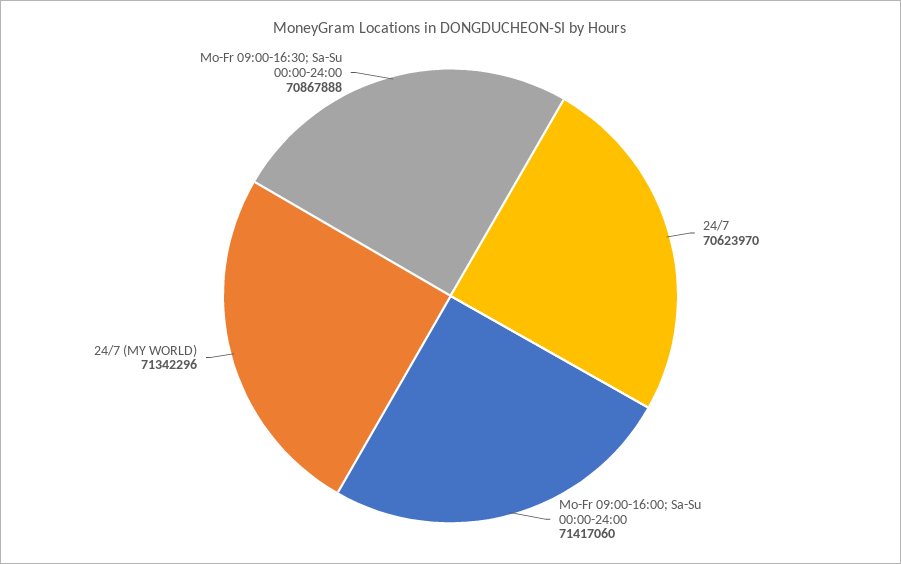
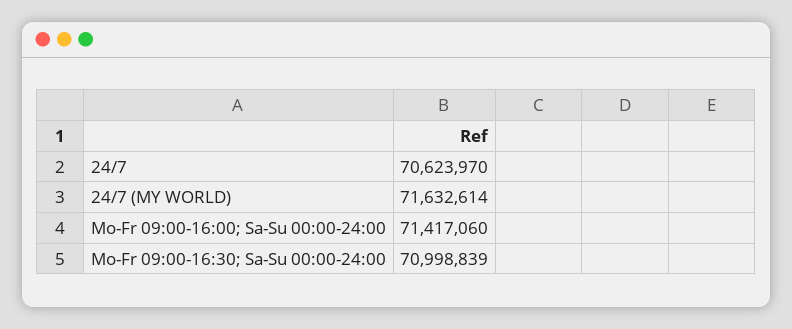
24/7 (MY WORLD): 71342296 -> 71632614
Mo-Fr 09:00-16:30; Sa-Su 00:00-24:00: 70867888 -> 70998839

